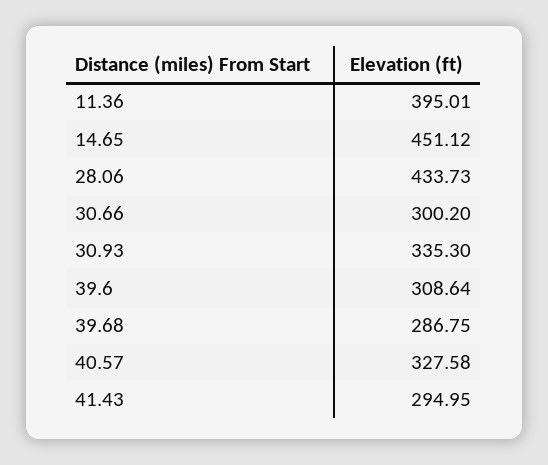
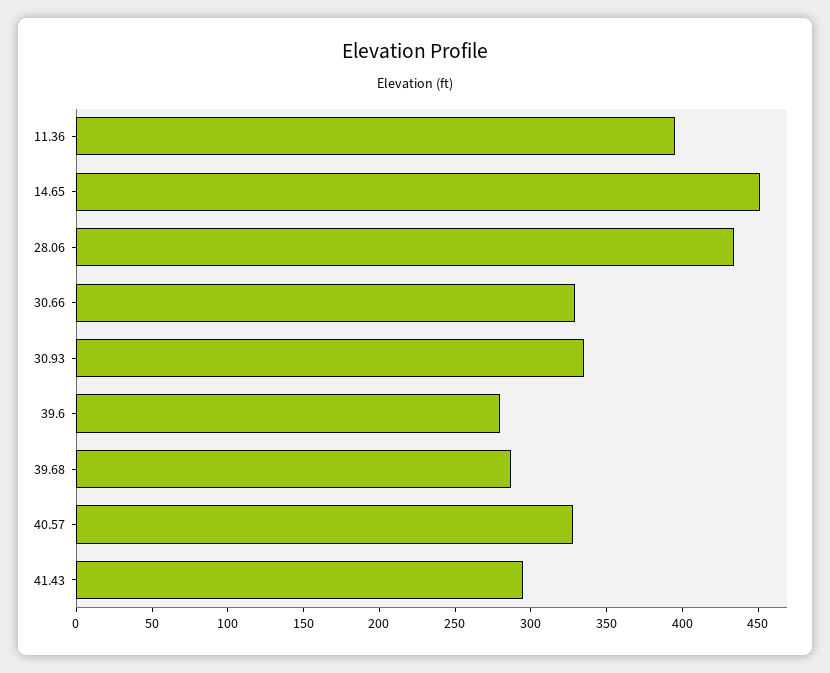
30.66: 300.2 -> 330
39.6: 308.64 -> 280

